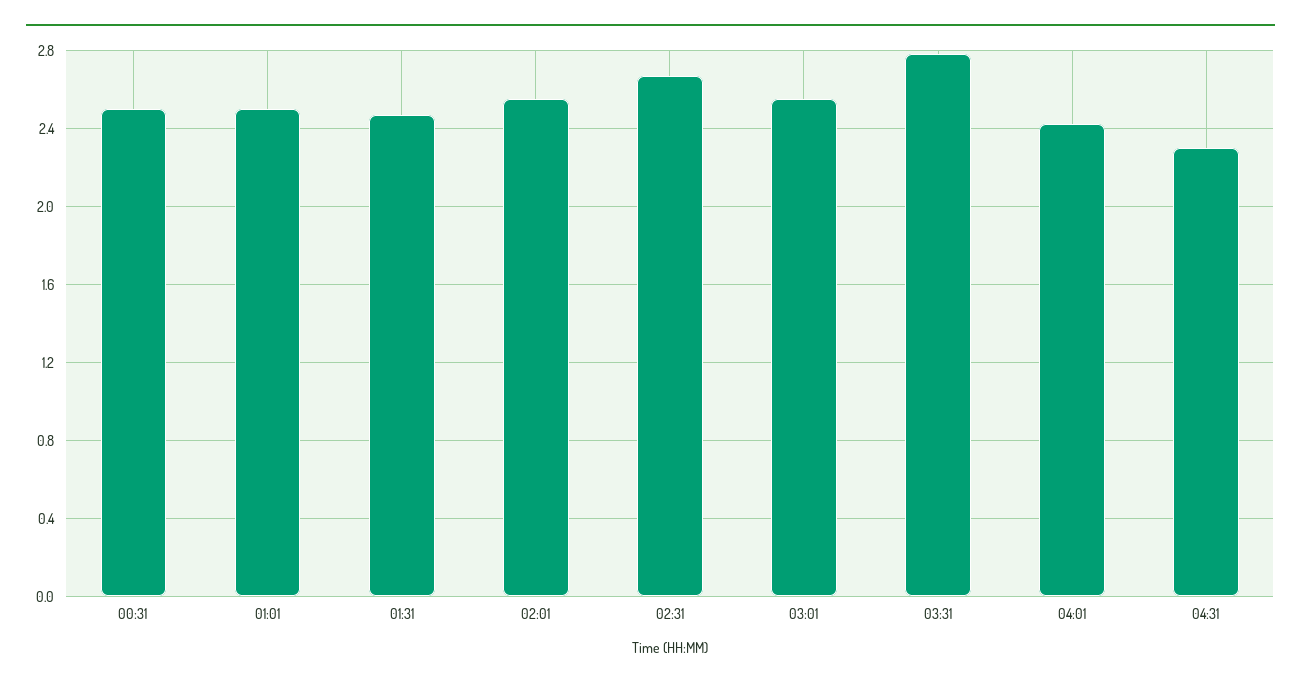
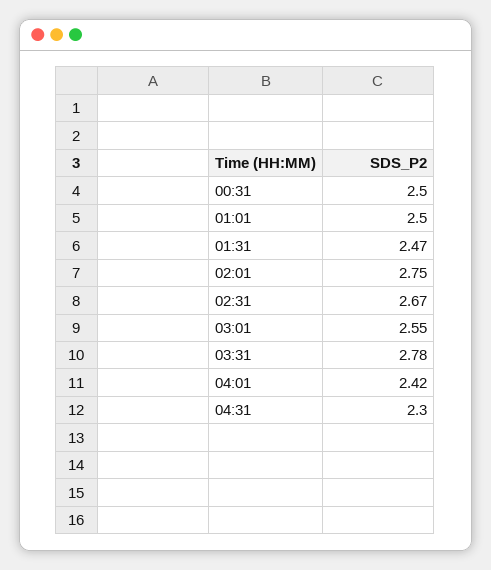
02:01: 2.55 -> 2.75

